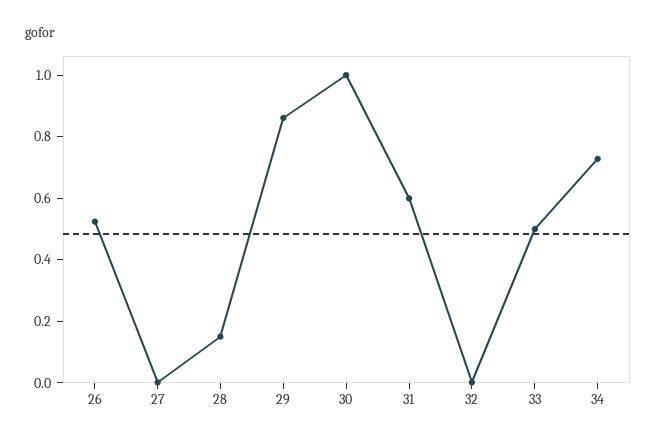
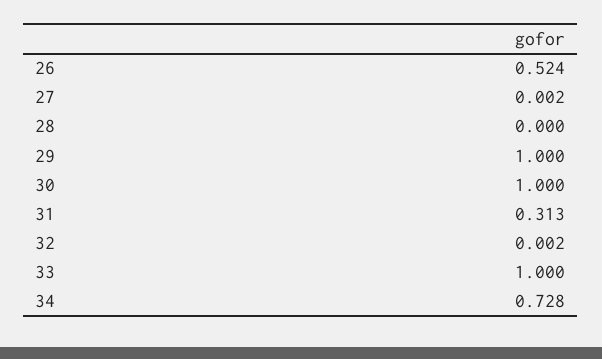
28: 0.15 -> 0
29: 0.85 -> 1
31: 0.6 -> 0.313
33: 0.5 -> 1

